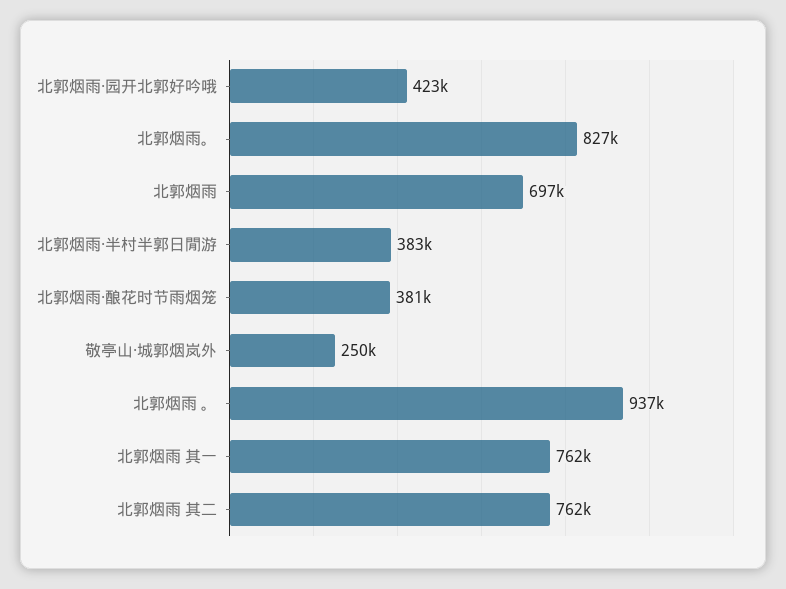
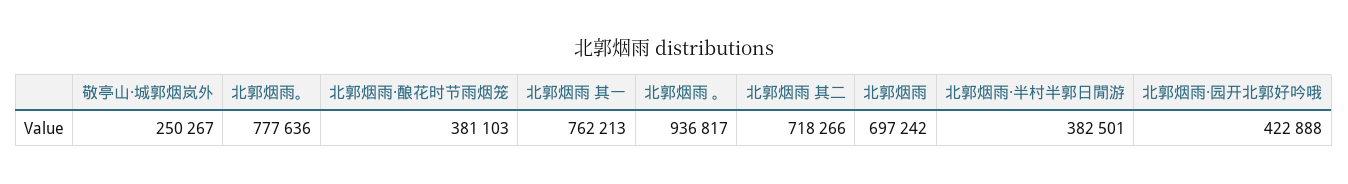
北郭烟雨。: 827000 -> 777636
北郭烟雨 其二: 762000 -> 718266

